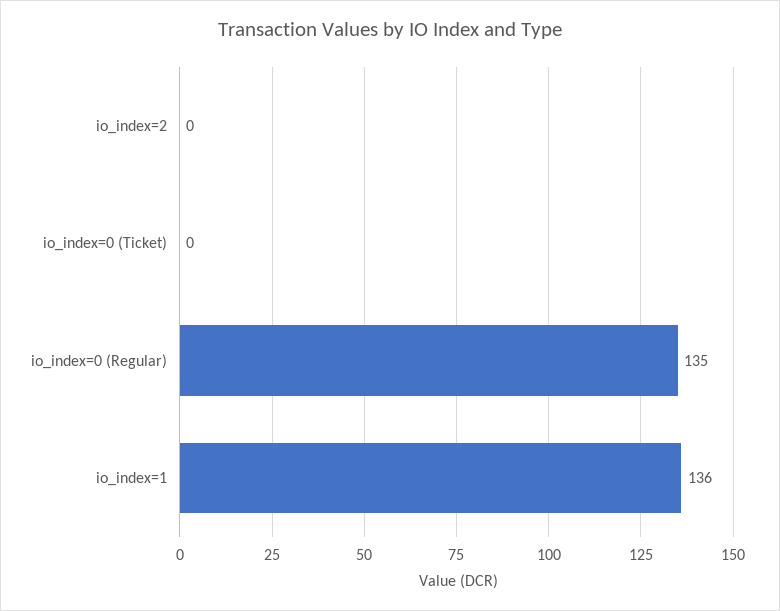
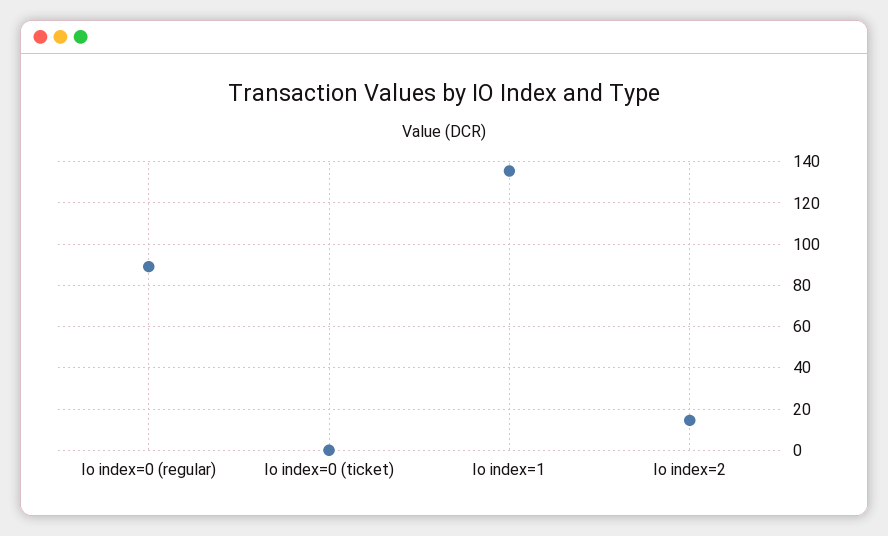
io_index=2: 0 -> 15
io_index=0 (Regular): 135 -> 90

